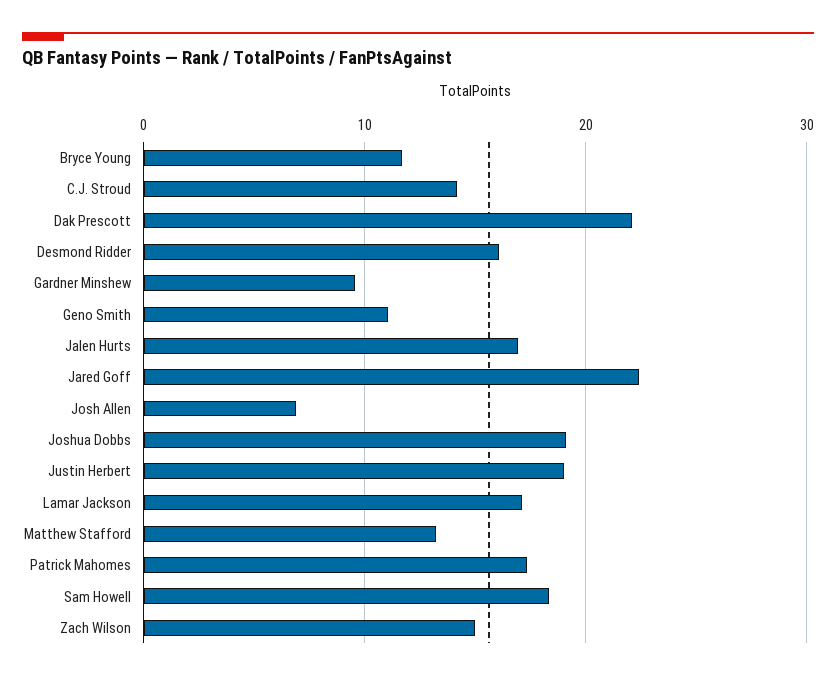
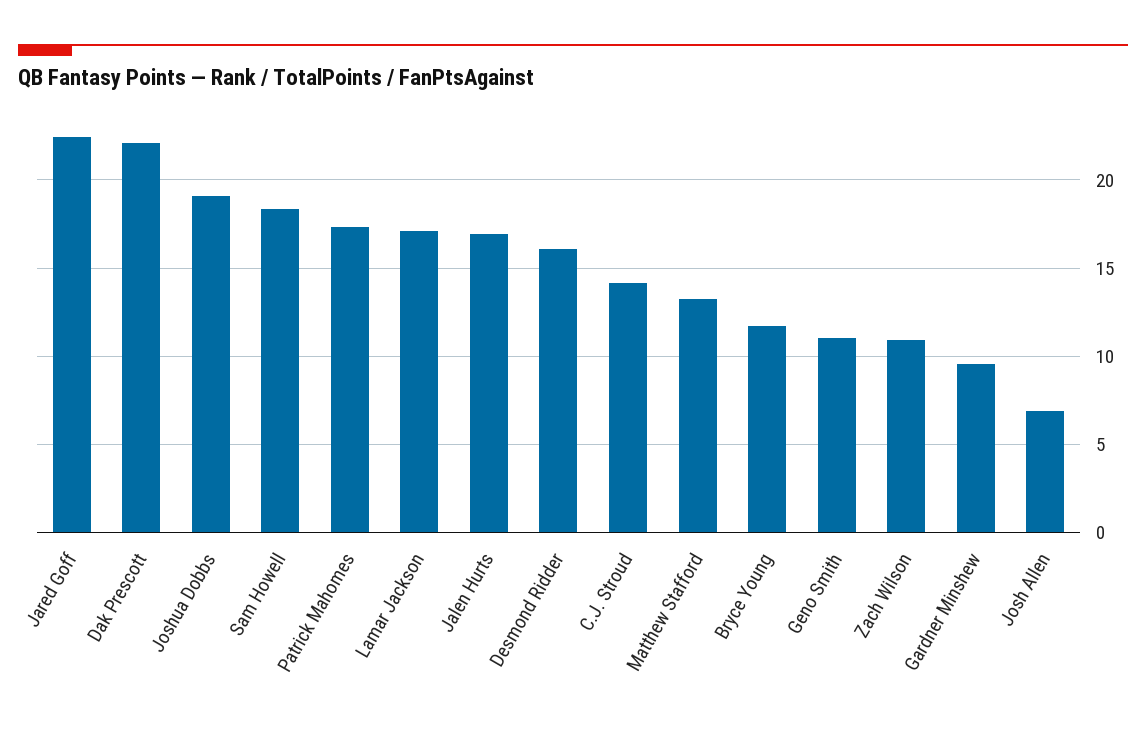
Justin Herbert: 19 -> none
Zach Wilson: 15 -> 11

